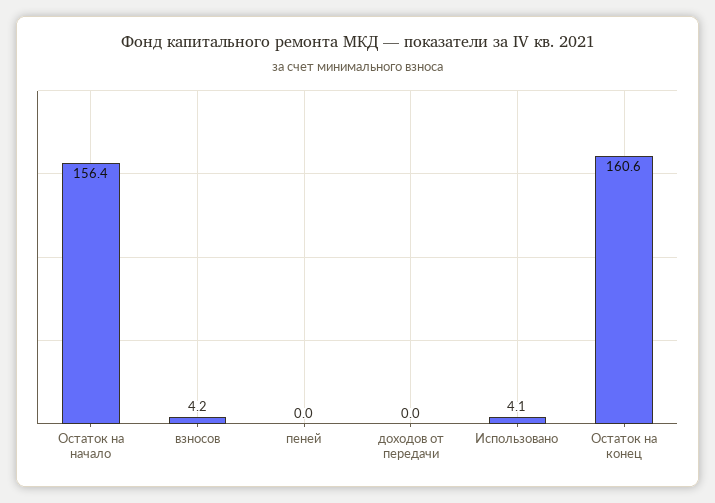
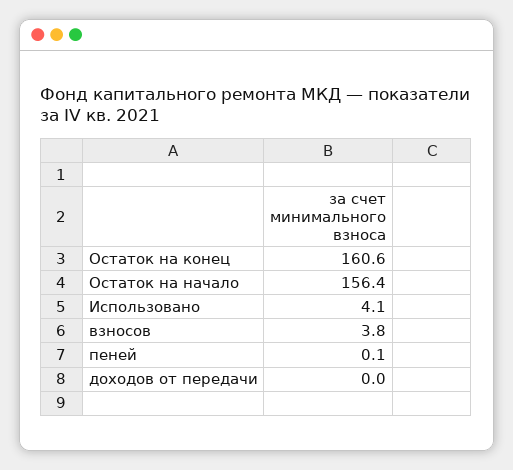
взносов: 4.2 -> 3.8
пеней: 0 -> 0.1

